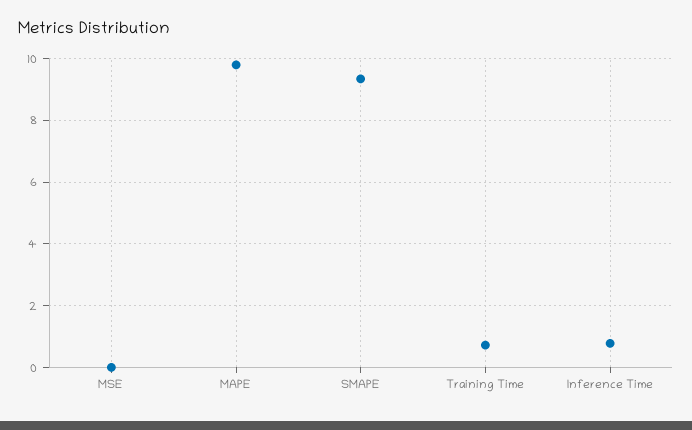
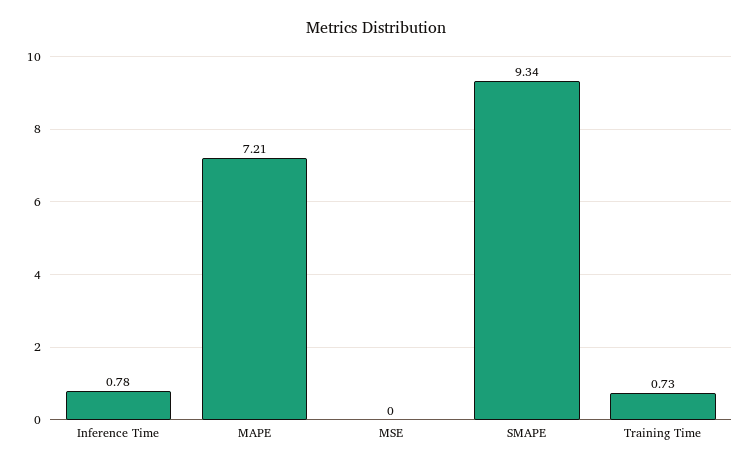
MAPE: 9.8 -> 7.21

